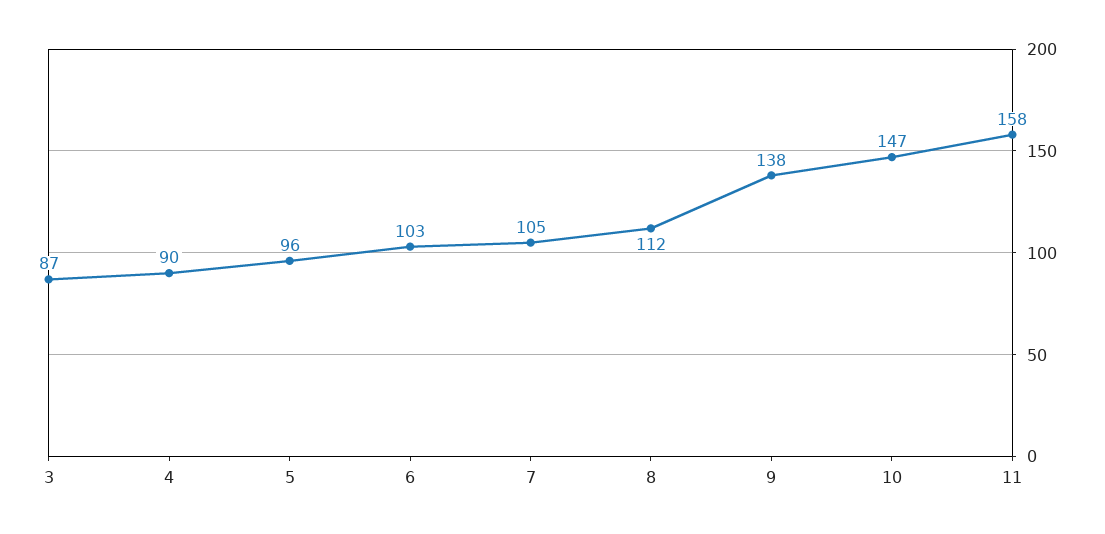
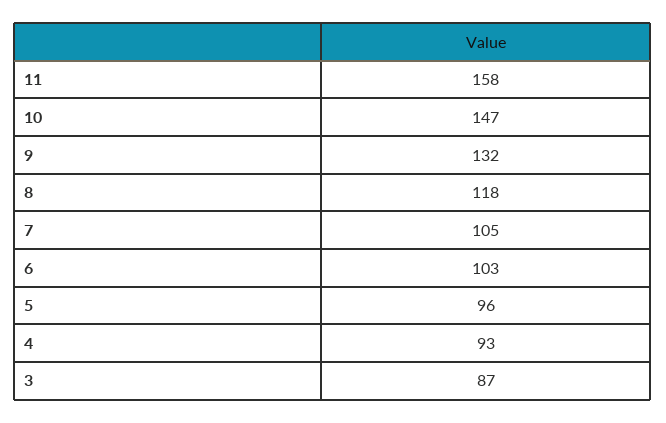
4: 90 -> 93
8: 112 -> 118
9: 138 -> 132

